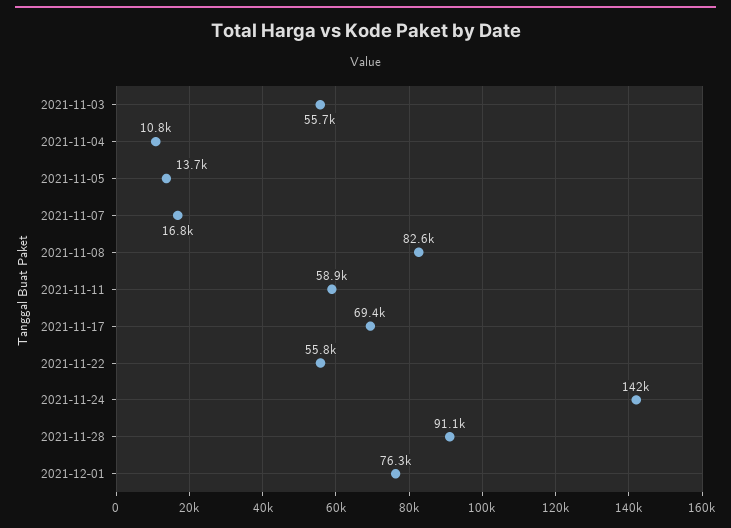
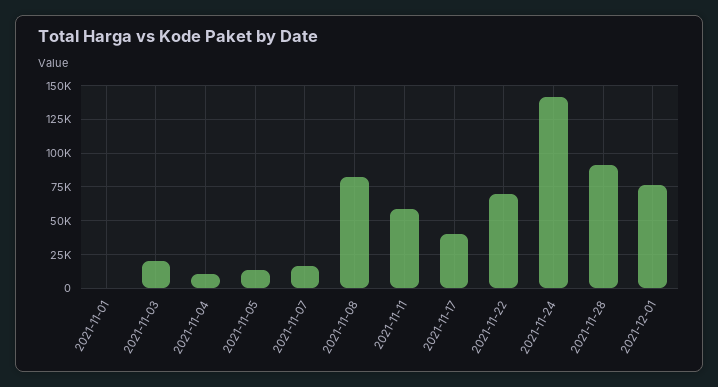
2021-11-03: 55700 -> 20000
2021-11-17: 69400 -> 40000
2021-11-22: 55800 -> 70000
2021-11-01: none -> 0

